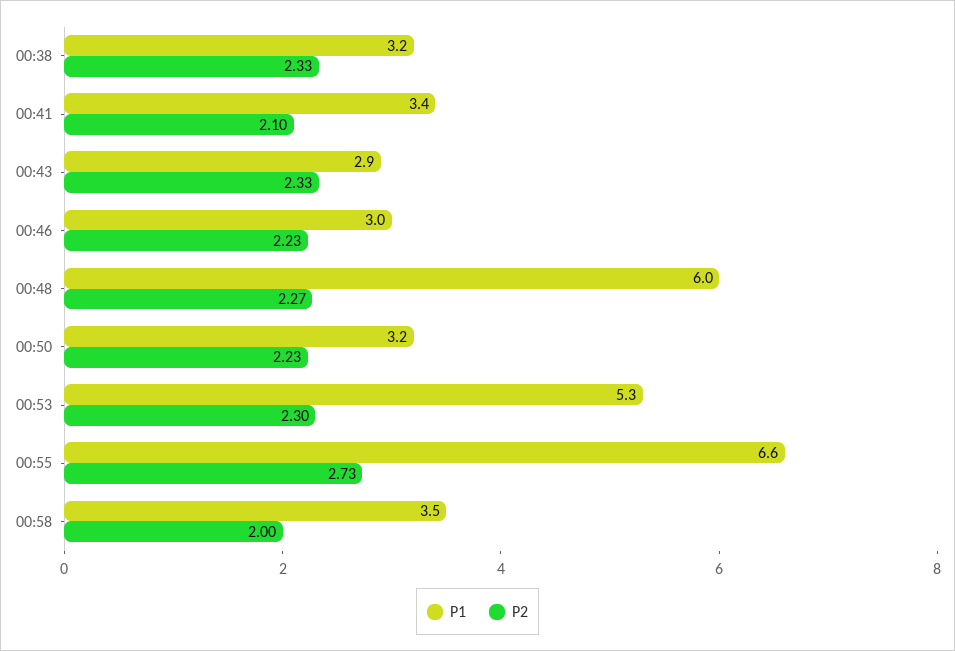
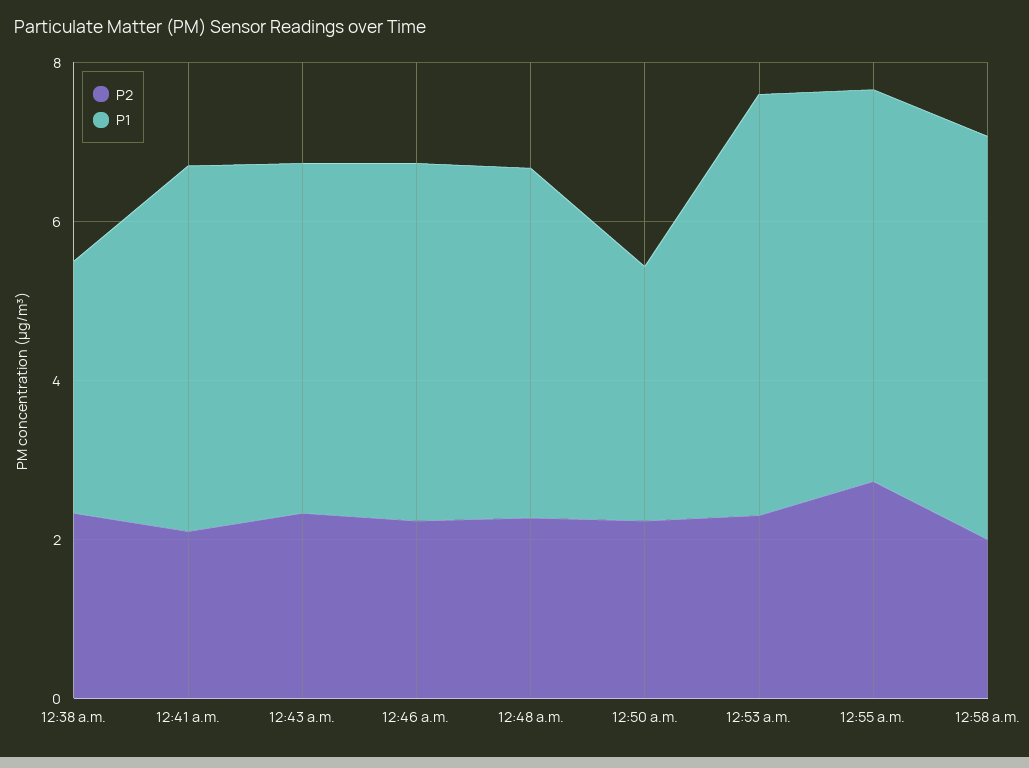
P1, 00:41: 3.4 -> 4.5
P1, 00:43: 2.9 -> 4.5
P1, 00:46: 3 -> 4.5
P1, 00:48: 6 -> 4.5
P1, 00:55: 6.6 -> 5
P1, 00:58: 3.5 -> 5

